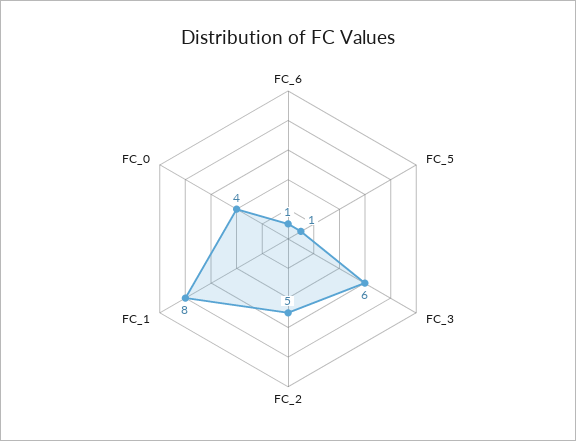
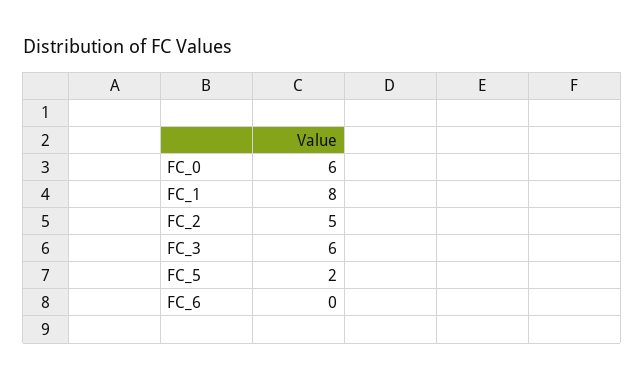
FC_6: 1 -> 0
FC_5: 1 -> 2
FC_0: 4 -> 6

